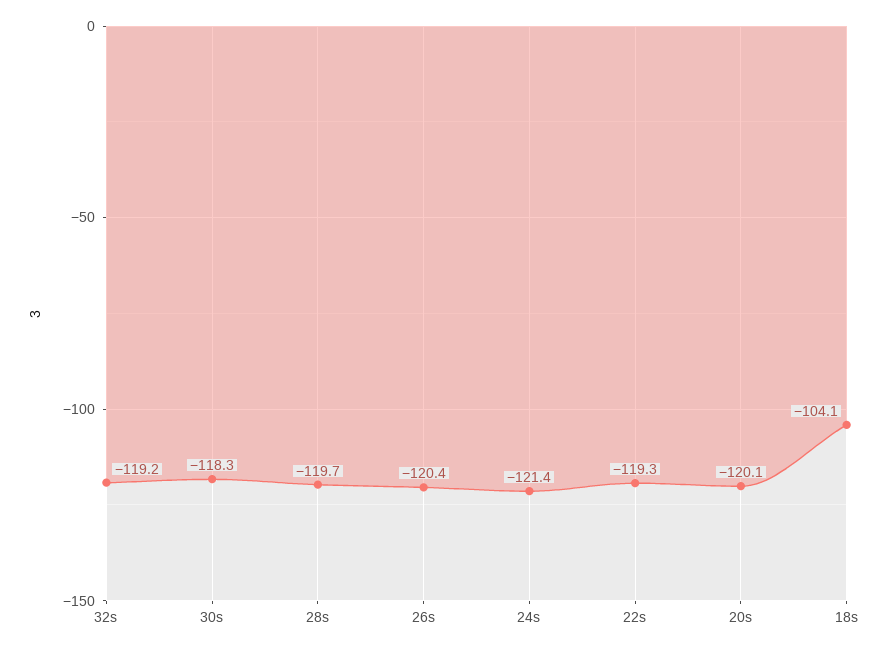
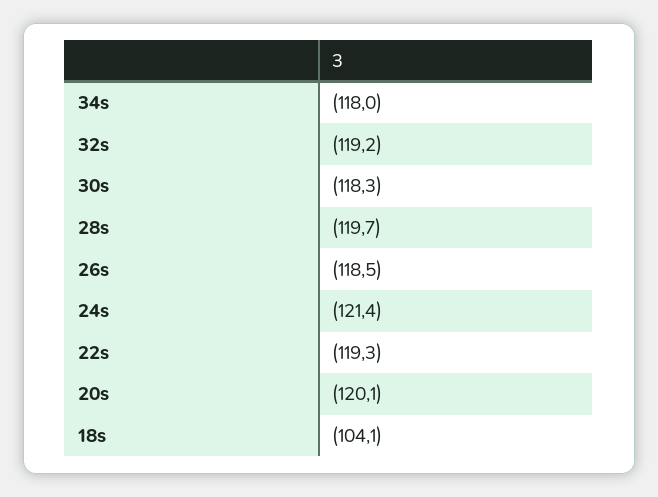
26s: -120.4 -> -118.5
34s: none -> -118

